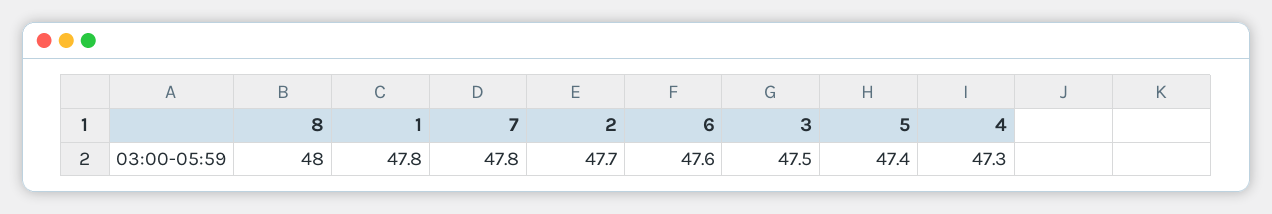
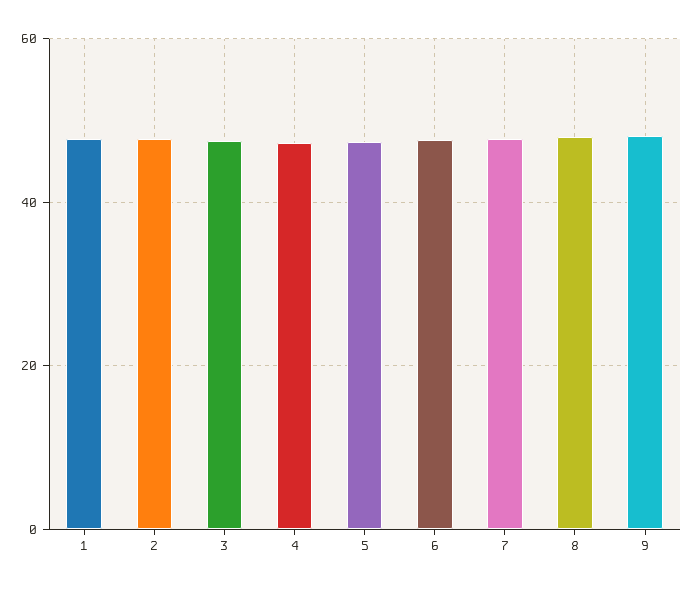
9: none -> 48

